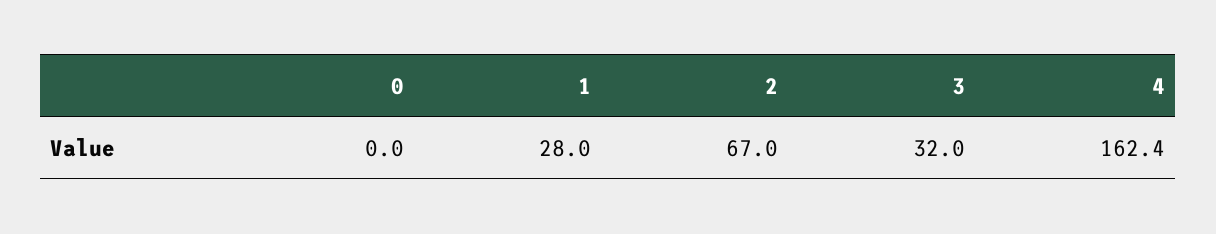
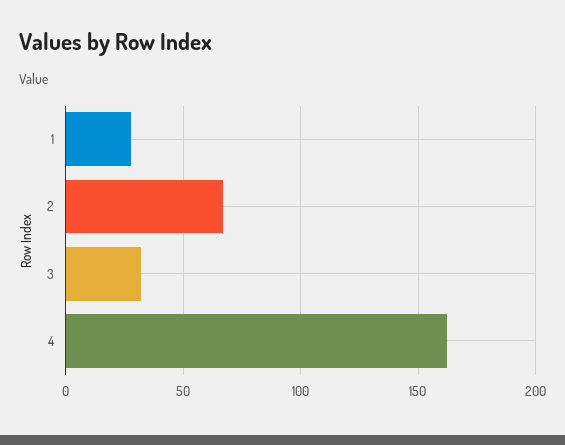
0: 0 -> none

